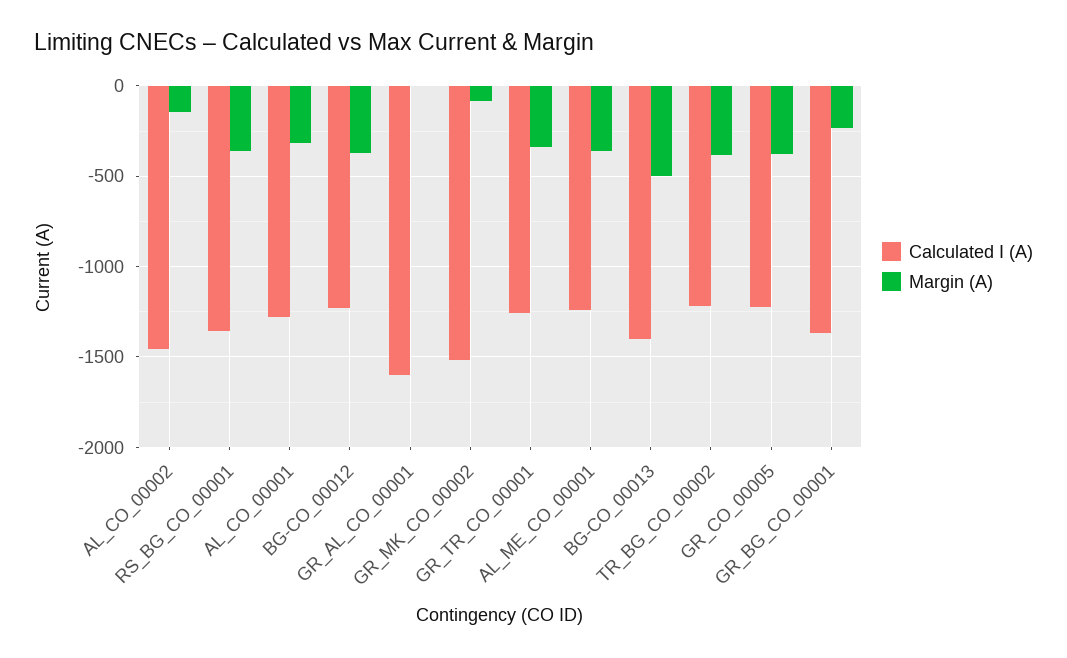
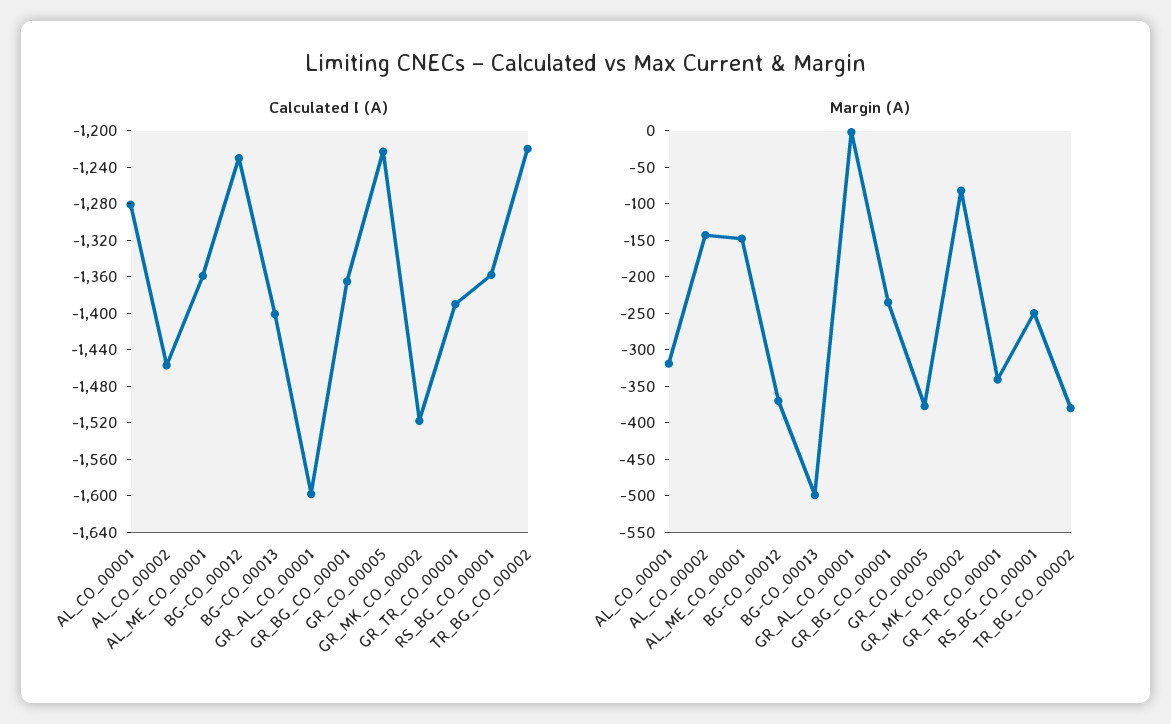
Margin (A), RS_BG_CO_00001: -350 -> -250
Calculated I (A), GR_TR_CO_00001: -1250 -> -1390
Calculated I (A), AL_ME_CO_00001: -1250 -> -1360
Margin (A), AL_ME_CO_00001: -350 -> -150

